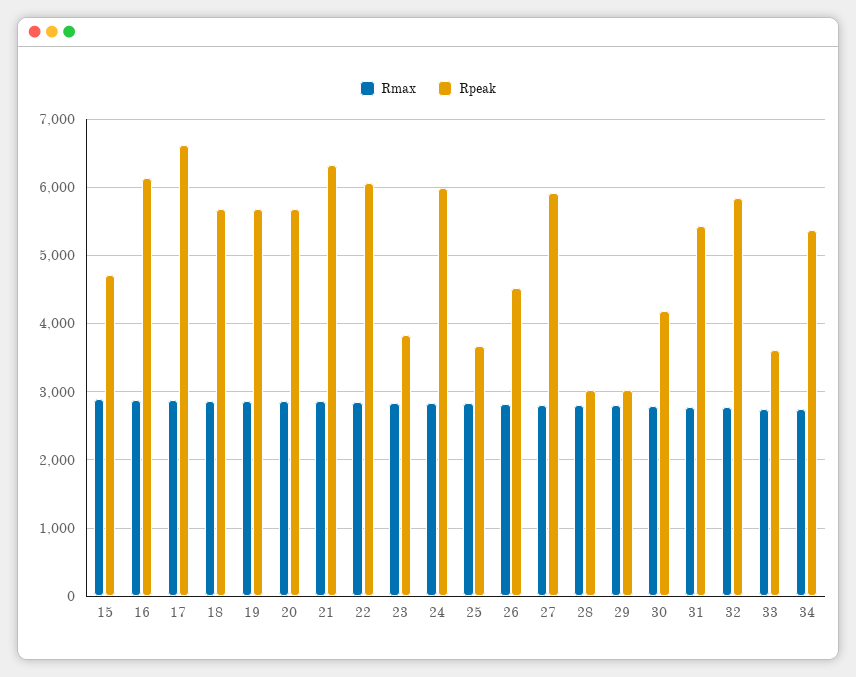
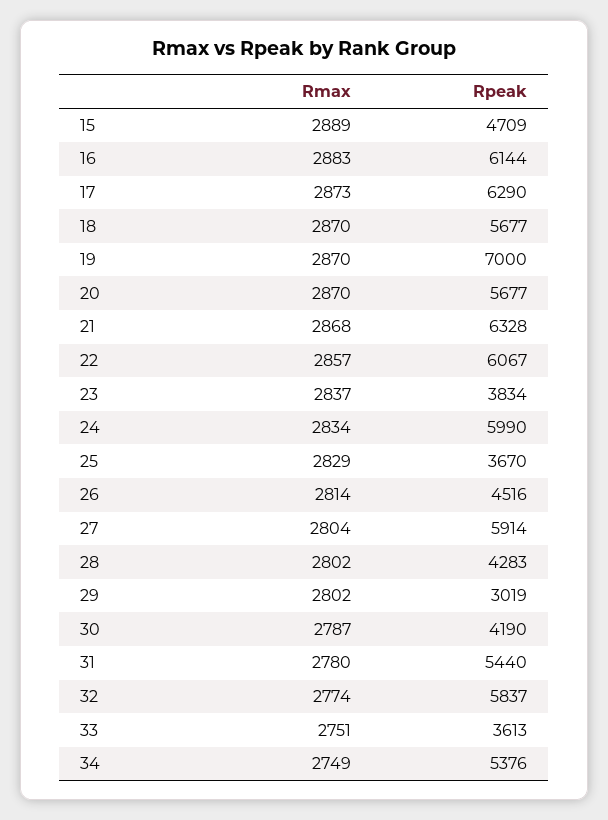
Rpeak, 17: 6600 -> 6290
Rpeak, 19: 5700 -> 7000
Rpeak, 28: 3000 -> 4283

